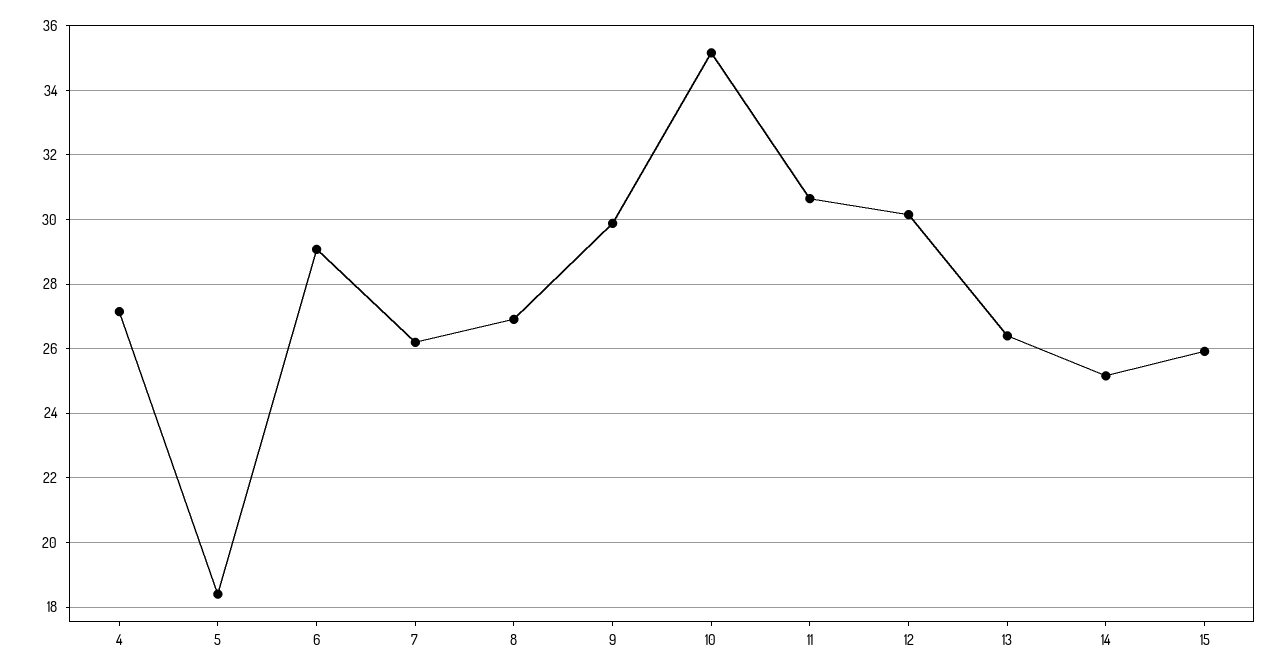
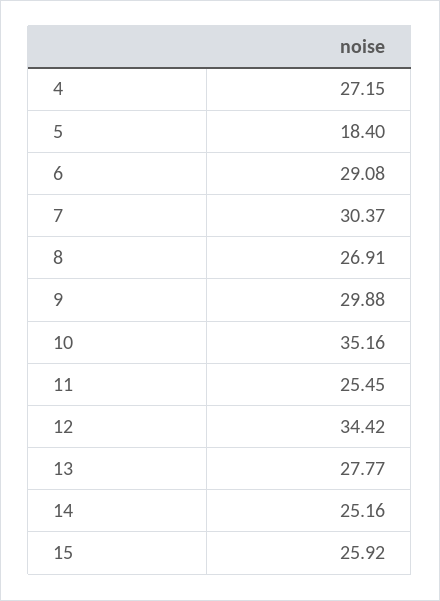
7: 26.2 -> 30.37
11: 30.6 -> 25.45
12: 30.2 -> 34.42
13: 26.4 -> 27.77

